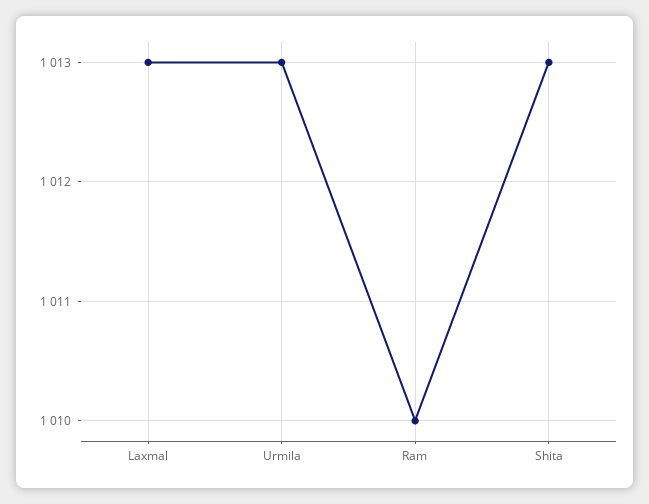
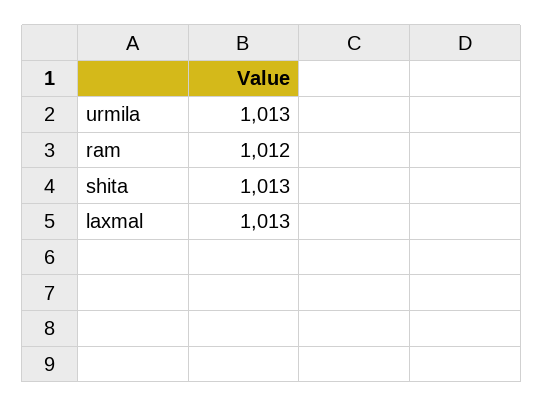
Ram: 1010 -> 1012

